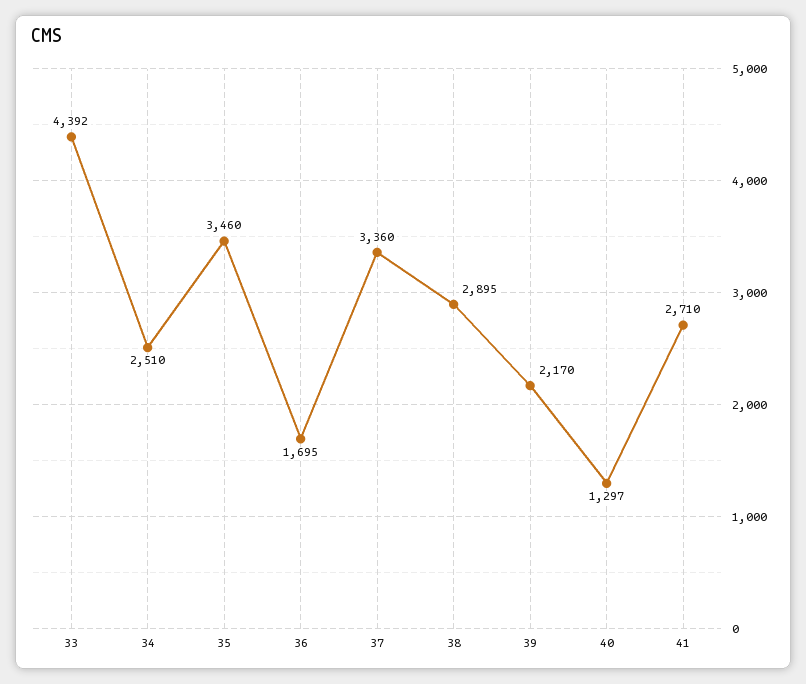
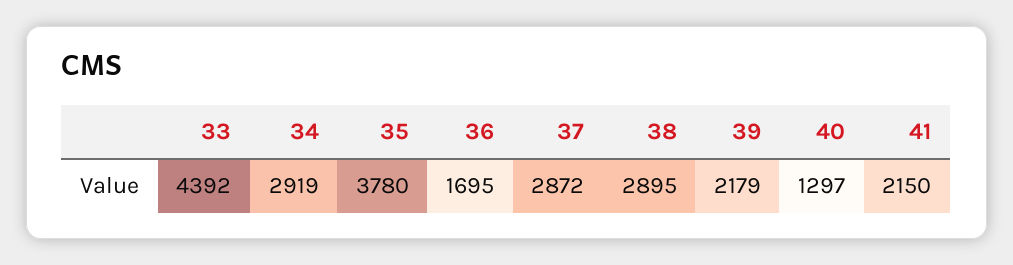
34: 2510 -> 2919
35: 3460 -> 3780
37: 3360 -> 2872
39: 2170 -> 2179
41: 2710 -> 2150

